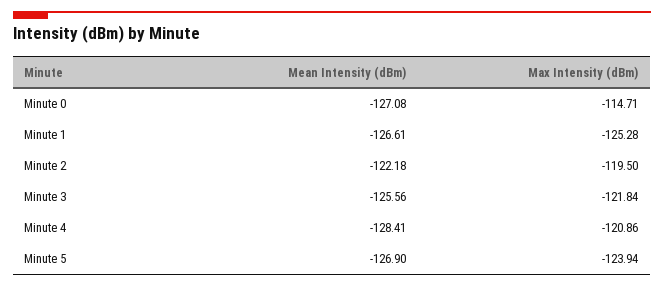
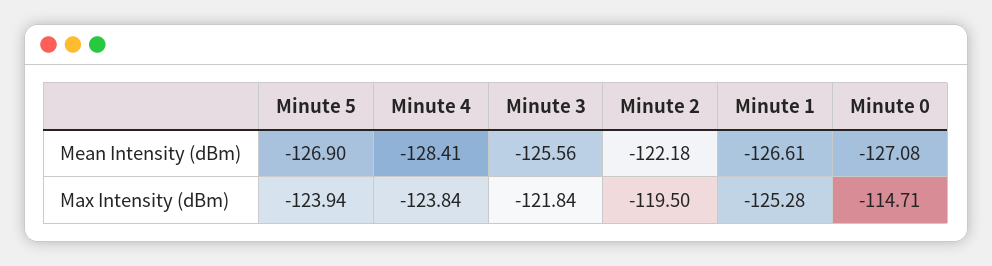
Max Intensity (dBm), Minute 4: -120.86 -> -123.84

